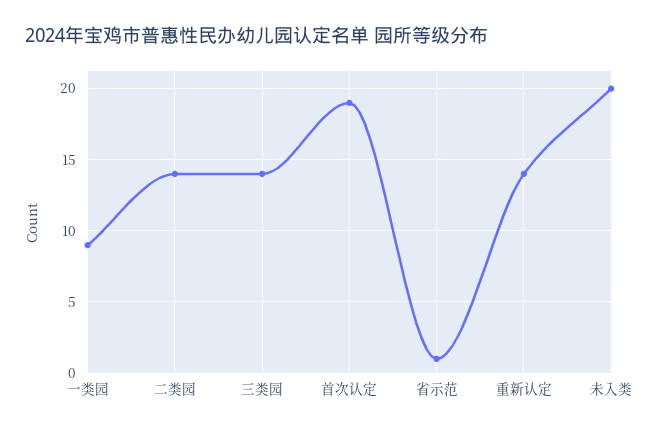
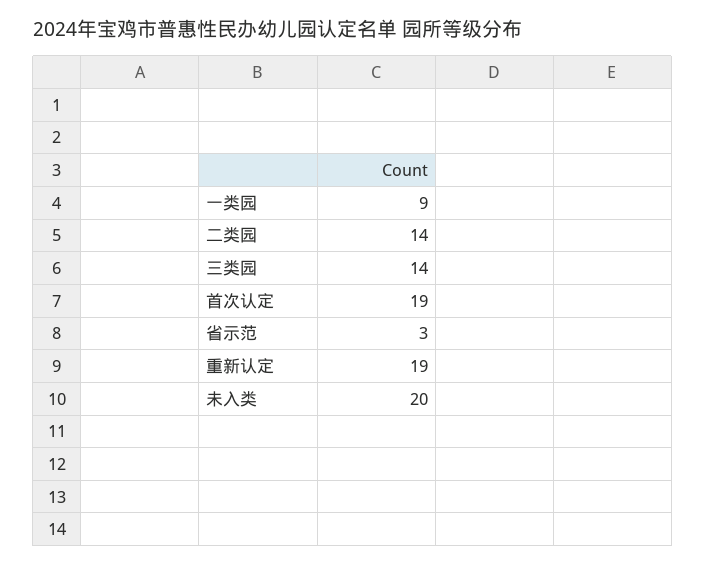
省示范: 1 -> 3
重新认定: 14 -> 19

